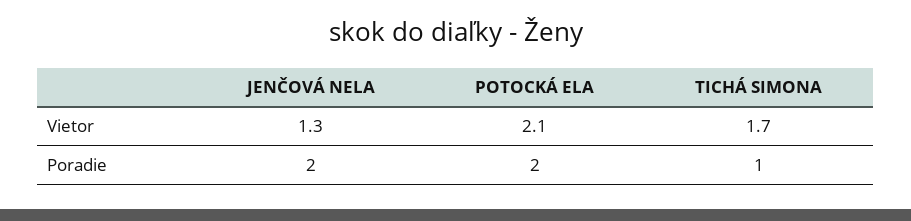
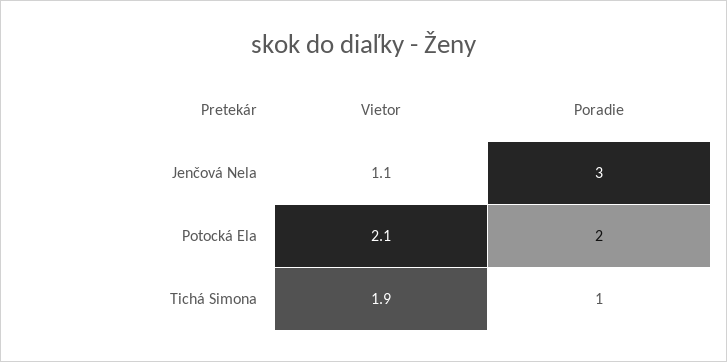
JENČOVÁ NELA, Vietor: 1.3 -> 1.1
TICHÁ SIMONA, Vietor: 1.7 -> 1.9
JENČOVÁ NELA, Poradie: 2 -> 3

